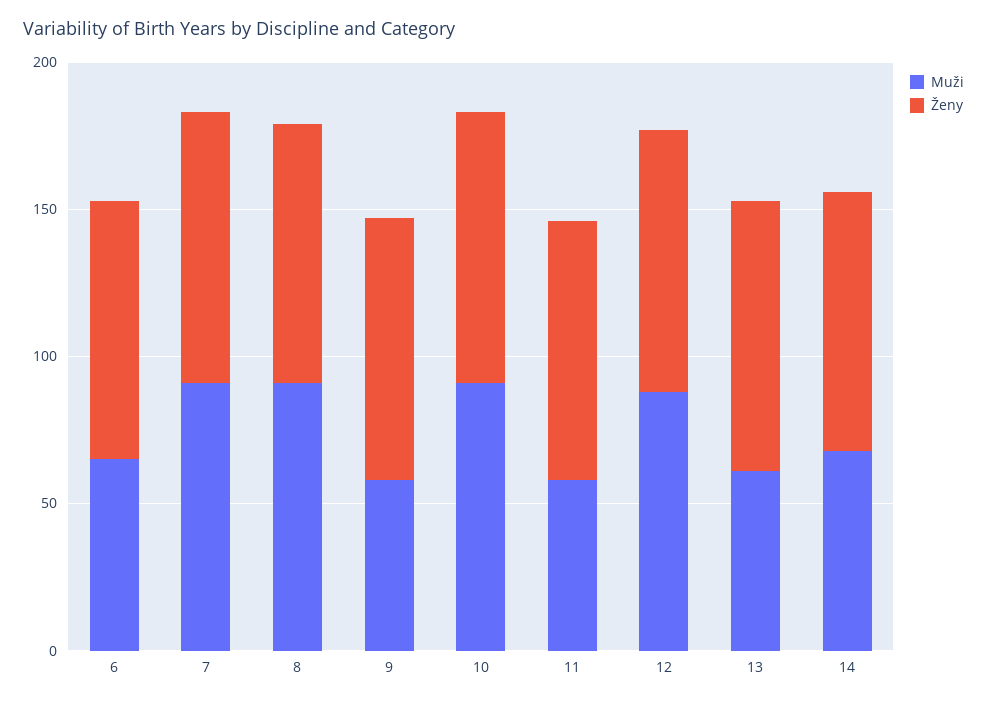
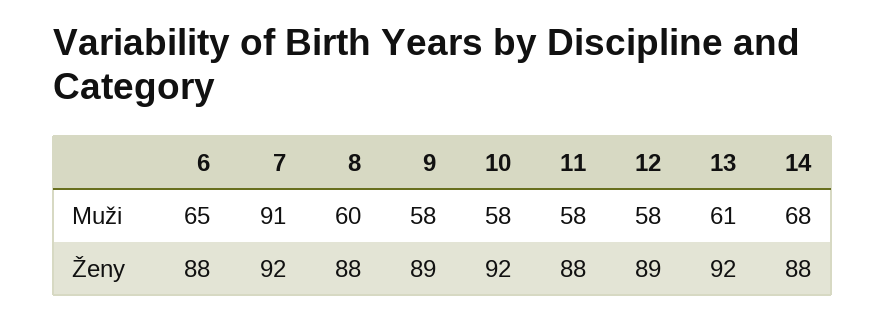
Muži, 8: 90 -> 60
Muži, 10: 90 -> 58
Muži, 12: 90 -> 58

